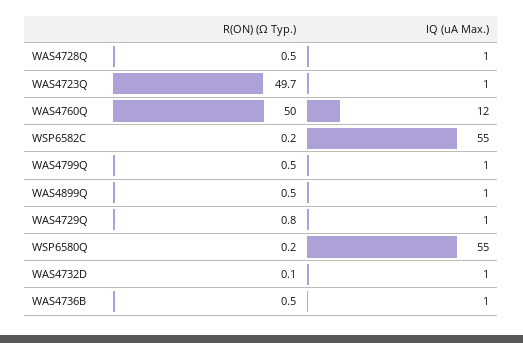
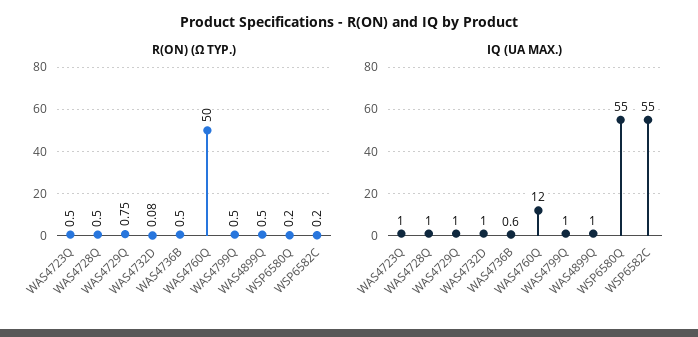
R(ON) (Ω Typ.), WAS4723Q: 49.7 -> 0.5

